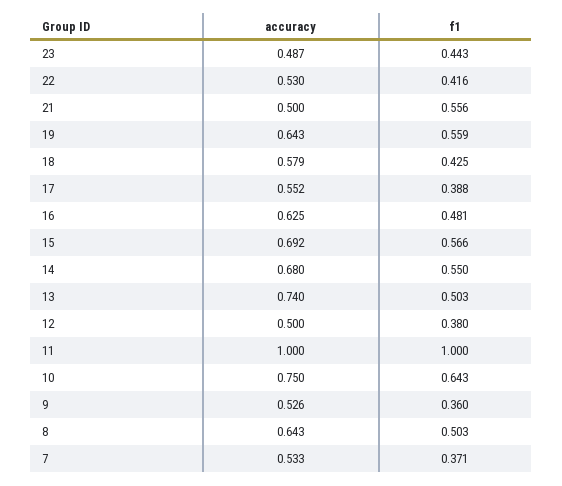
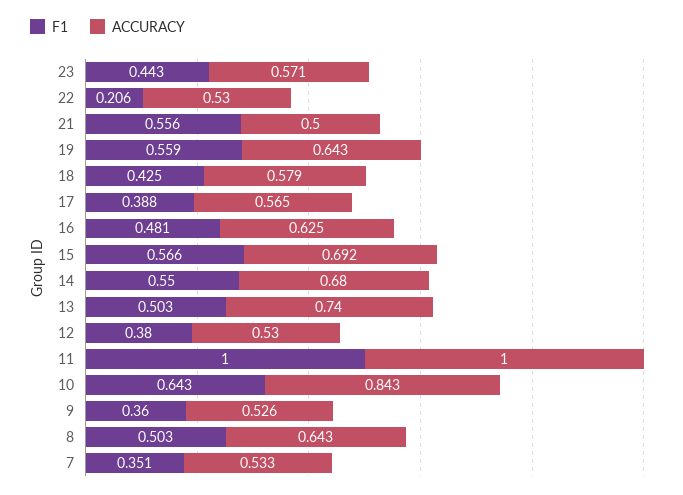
accuracy, 23: 0.487 -> 0.571
f1, 22: 0.416 -> 0.206
accuracy, 17: 0.552 -> 0.565
accuracy, 12: 0.5 -> 0.53
accuracy, 10: 0.75 -> 0.843
f1, 7: 0.371 -> 0.351

